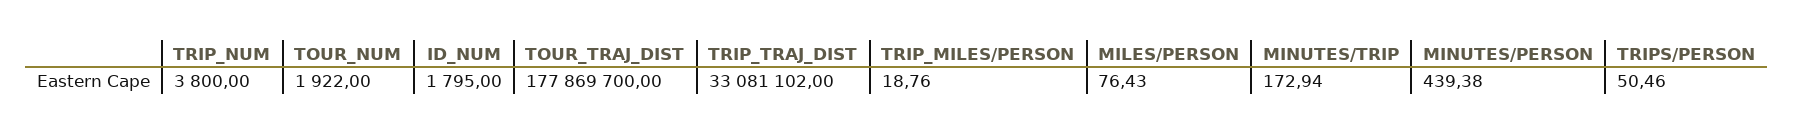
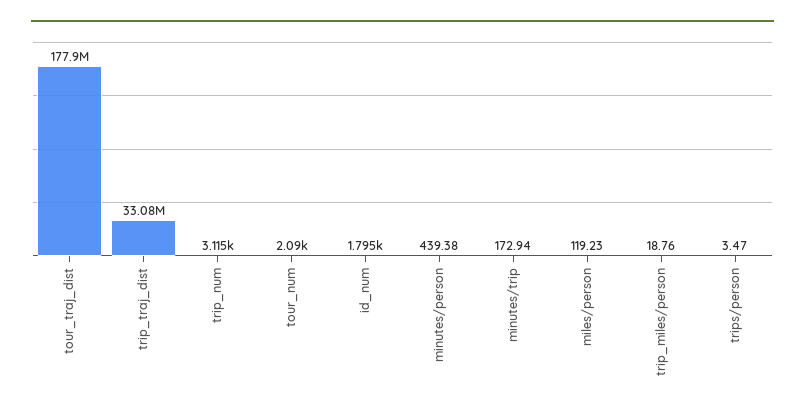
TRIP_NUM: 3800 -> 3115
TOUR_NUM: 1922 -> 2090
MILES/PERSON: 76.43 -> 119.23
TRIPS/PERSON: 50.46 -> 3.47

